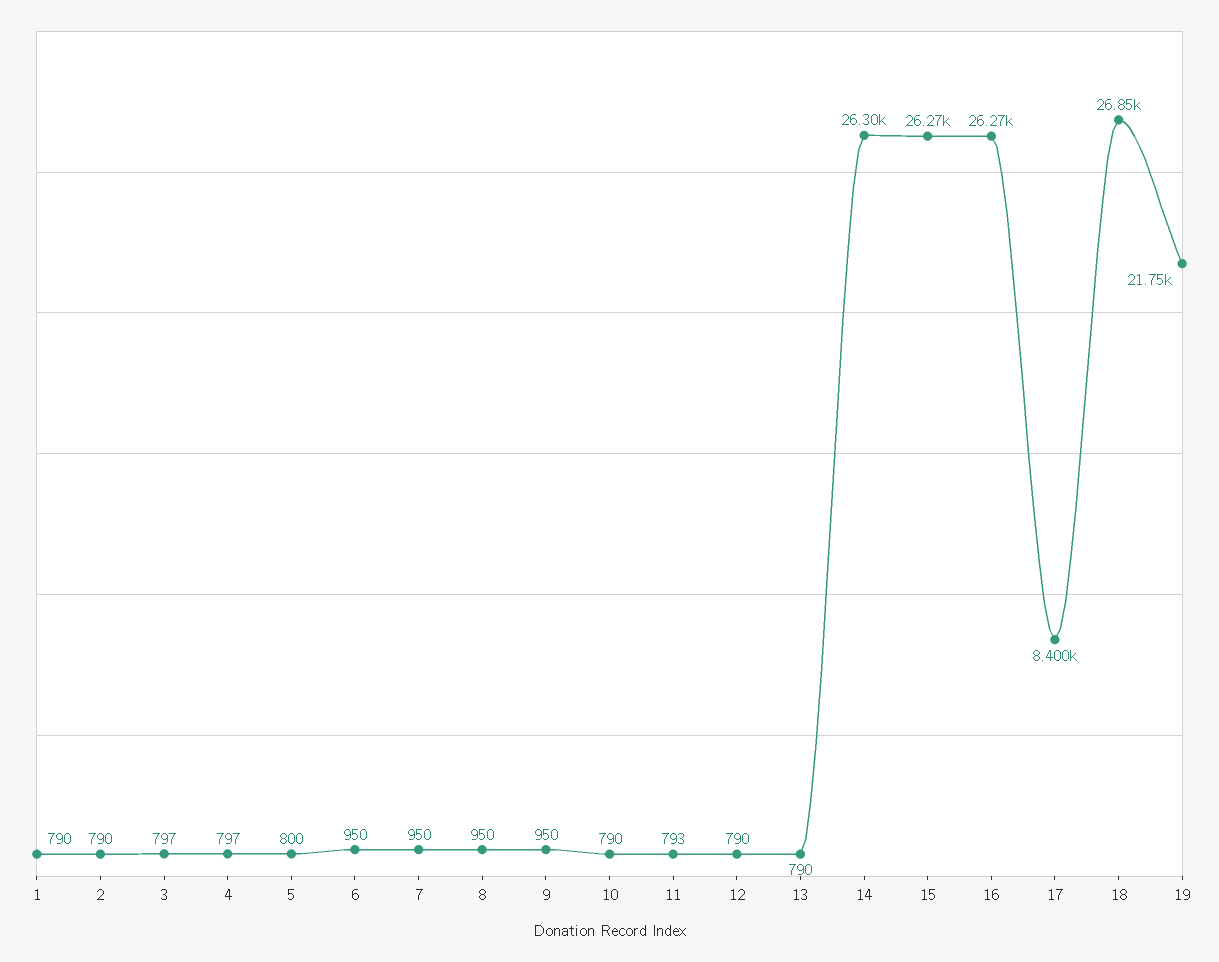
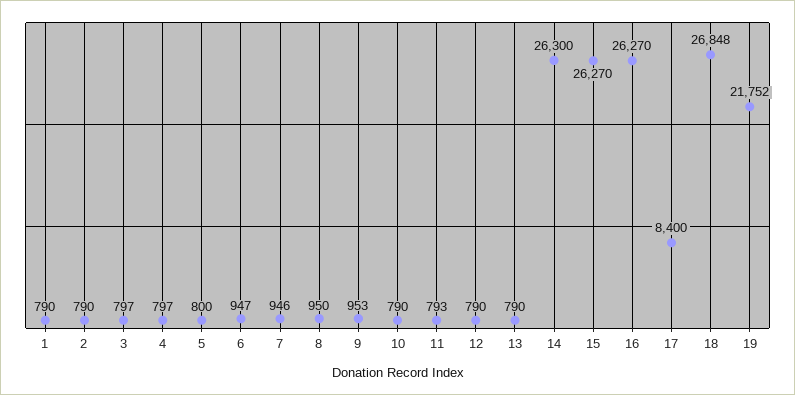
6: 950 -> 947
7: 950 -> 946
9: 950 -> 953

